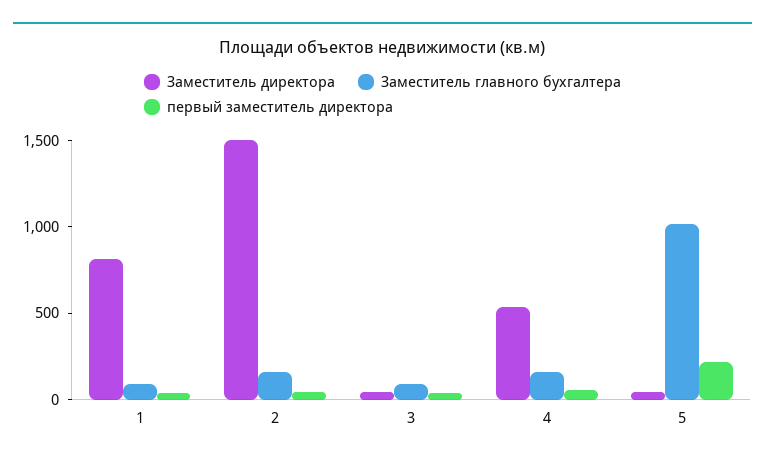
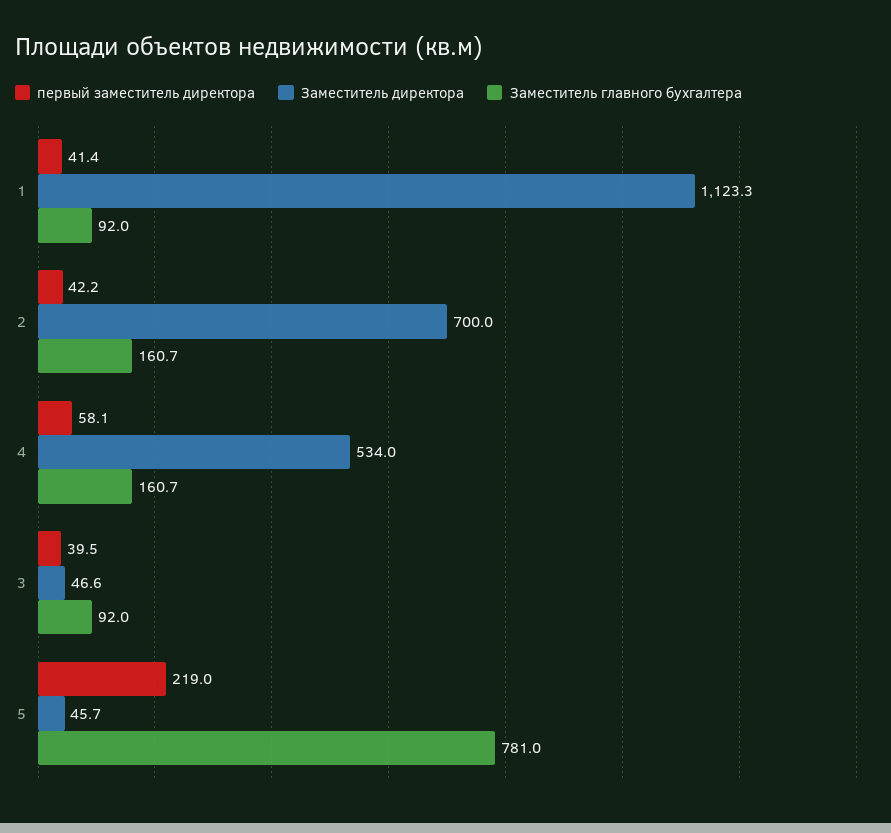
Заместитель директора, 1: 800 -> 1123.3
Заместитель директора, 2: 1500 -> 700
Заместитель главного бухгалтера, 5: 1000 -> 781

